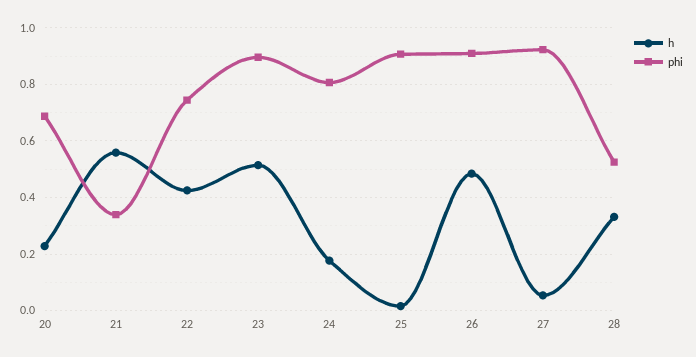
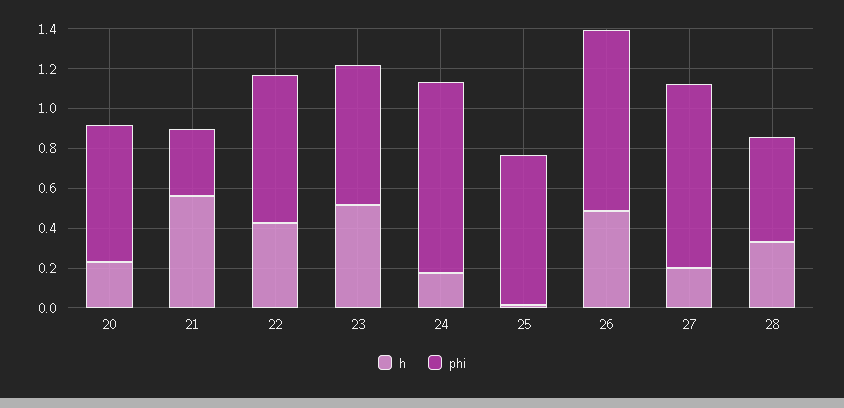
phi, 23: 0.9 -> 0.7
phi, 24: 0.8 -> 0.95
phi, 25: 0.9 -> 0.75
h, 27: 0.05 -> 0.2

